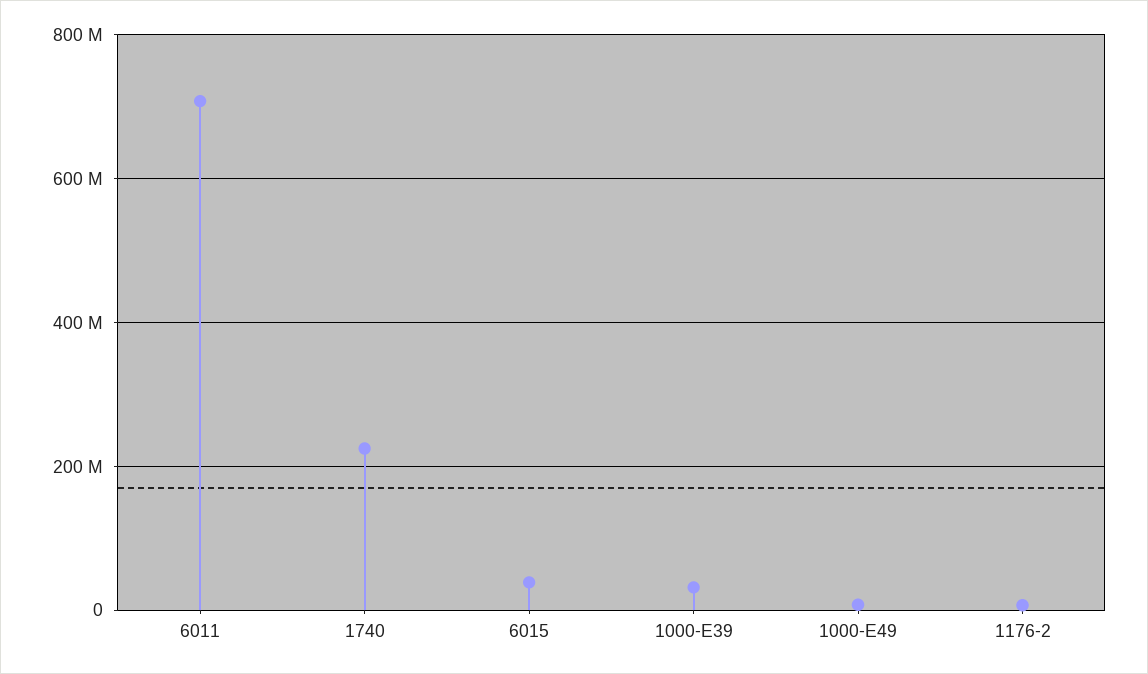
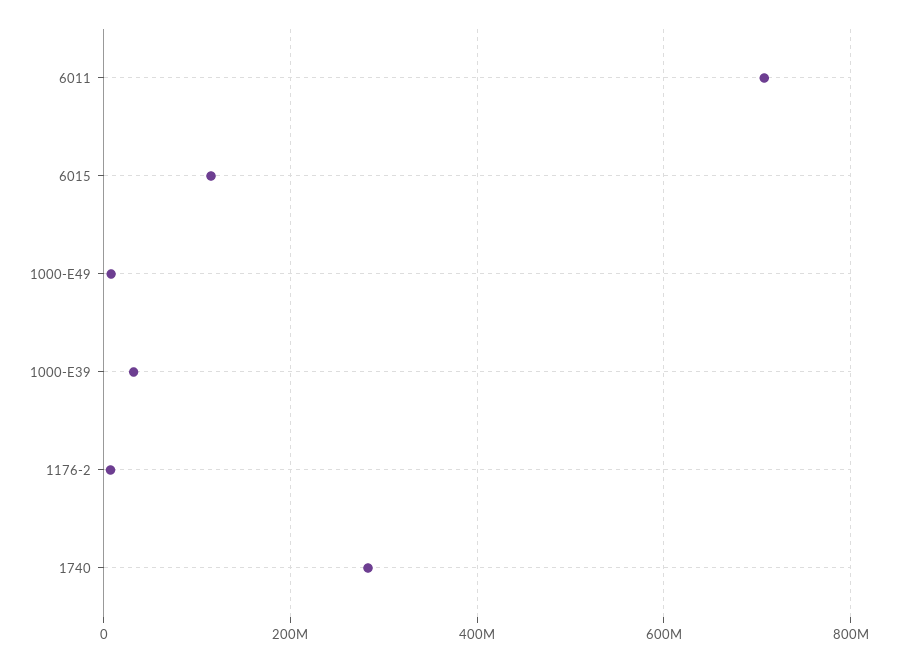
1740: 220000000 -> 280000000
6015: 40000000 -> 120000000

